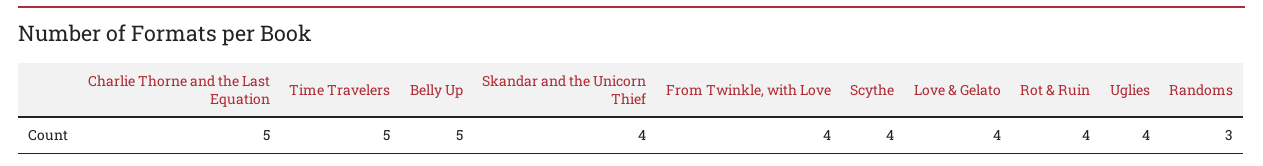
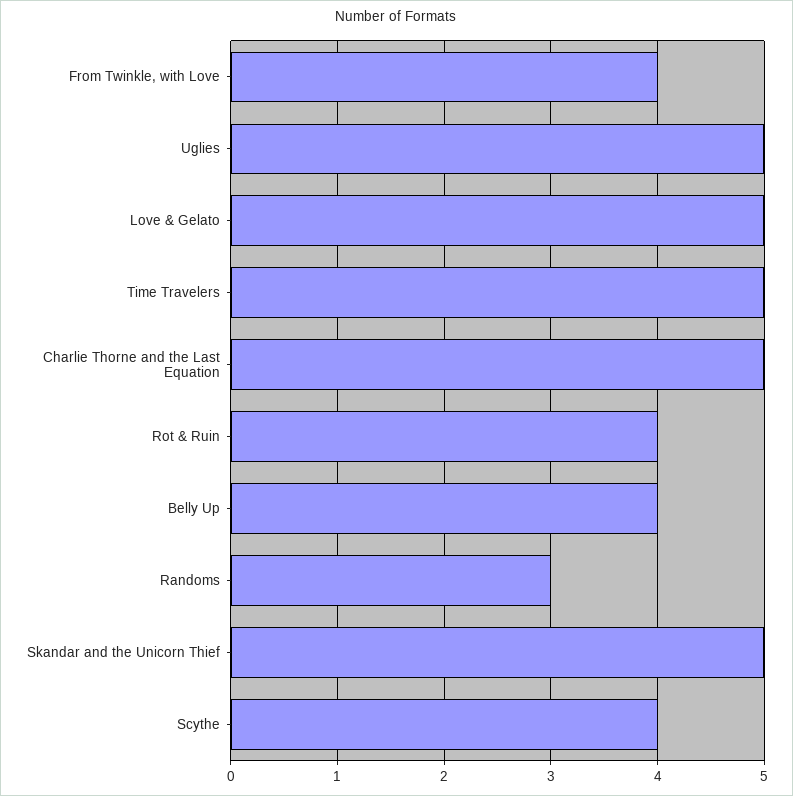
Belly Up: 5 -> 4
Skandar and the Unicorn Thief: 4 -> 5
Love & Gelato: 4 -> 5
Uglies: 4 -> 5

